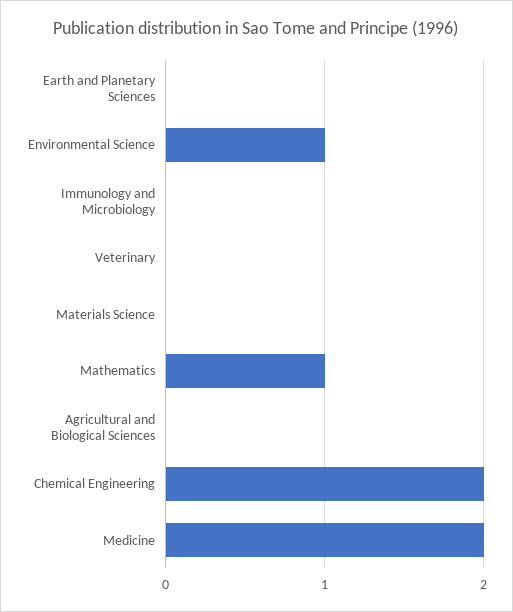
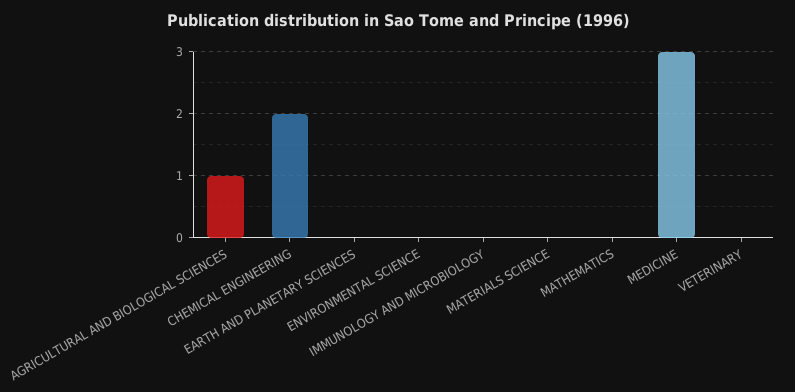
Environmental Science: 1 -> 0
Mathematics: 1 -> 0
Agricultural and Biological Sciences: 0 -> 1
Medicine: 2 -> 3

